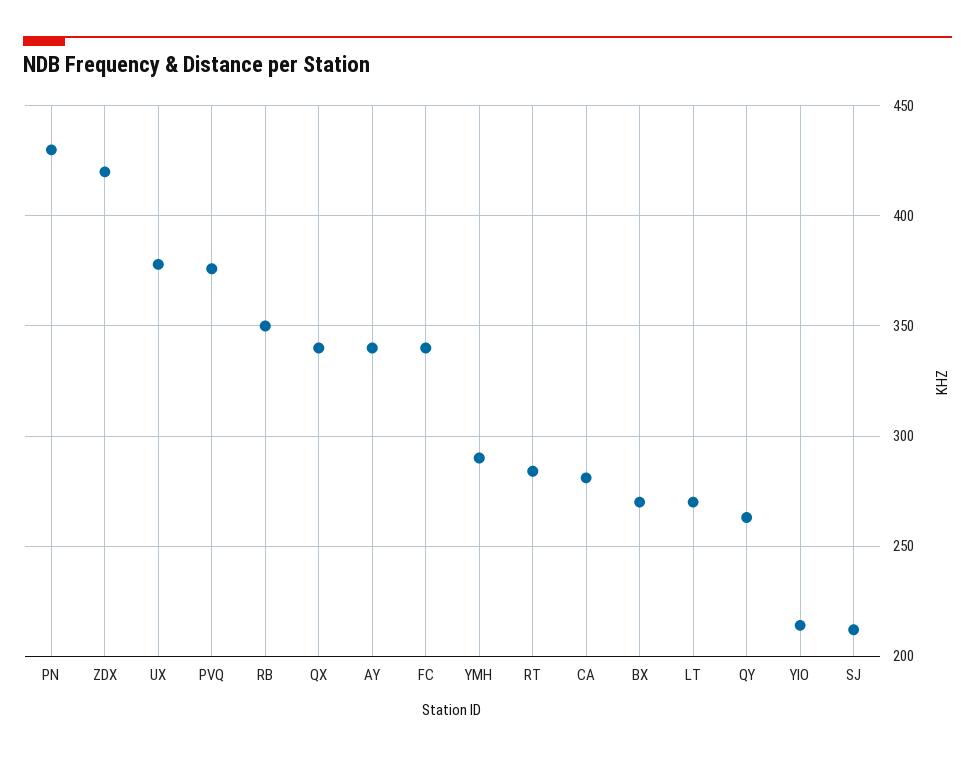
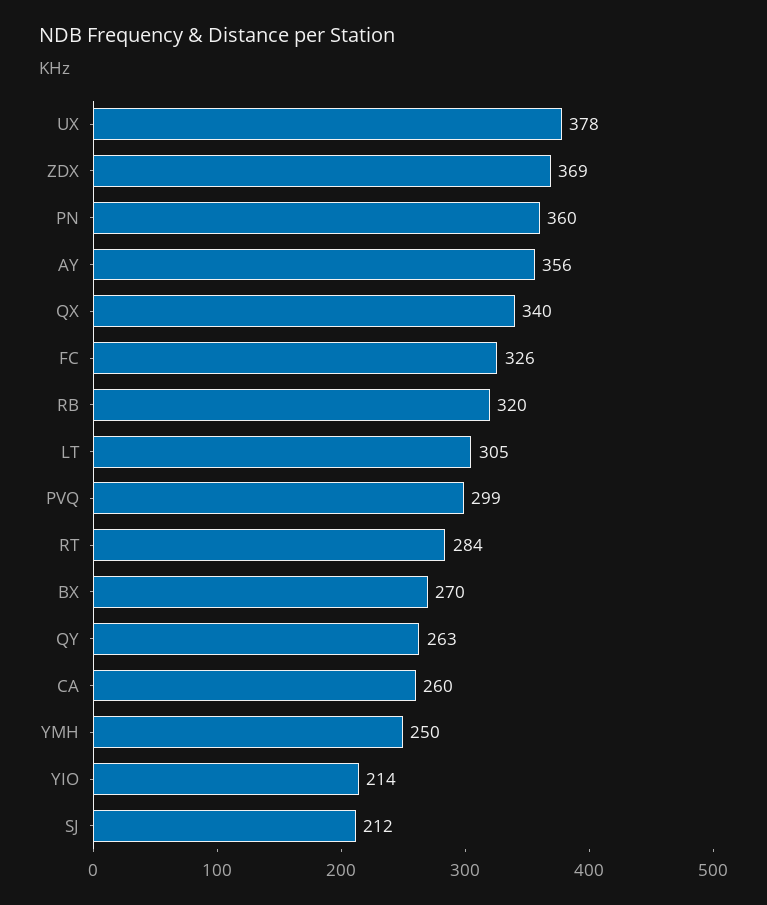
PN: 430 -> 360
ZDX: 420 -> 369
PVQ: 375 -> 299
RB: 350 -> 320
AY: 340 -> 356
FC: 340 -> 326
YMH: 290 -> 250
CA: 280 -> 260
LT: 270 -> 305

